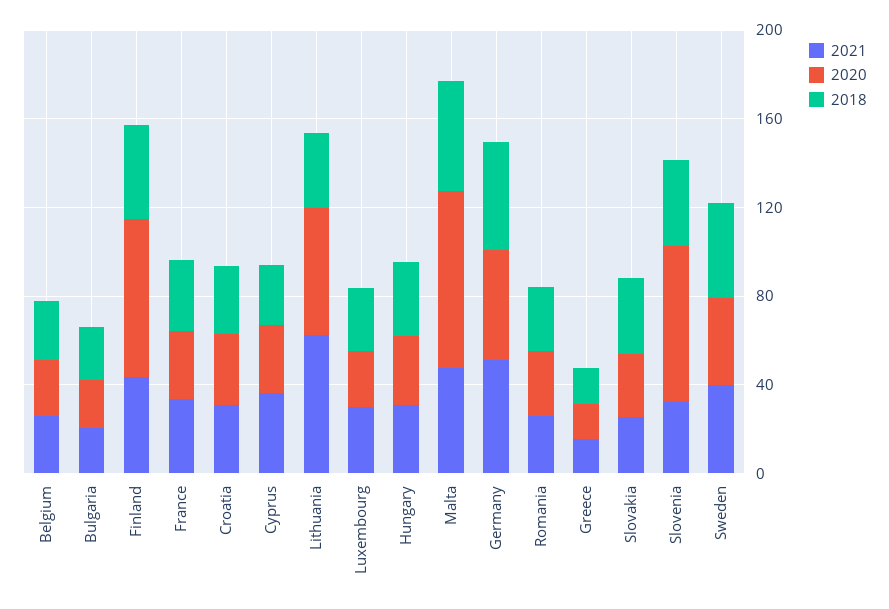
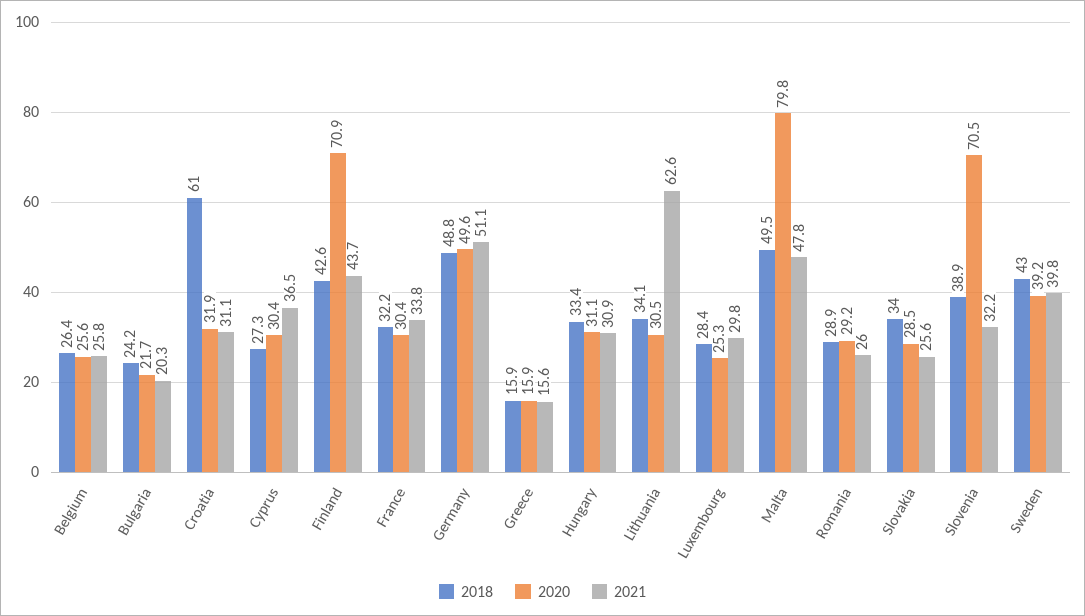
2018, Croatia: 30 -> 61
2020, Lithuania: 60 -> 30.5

